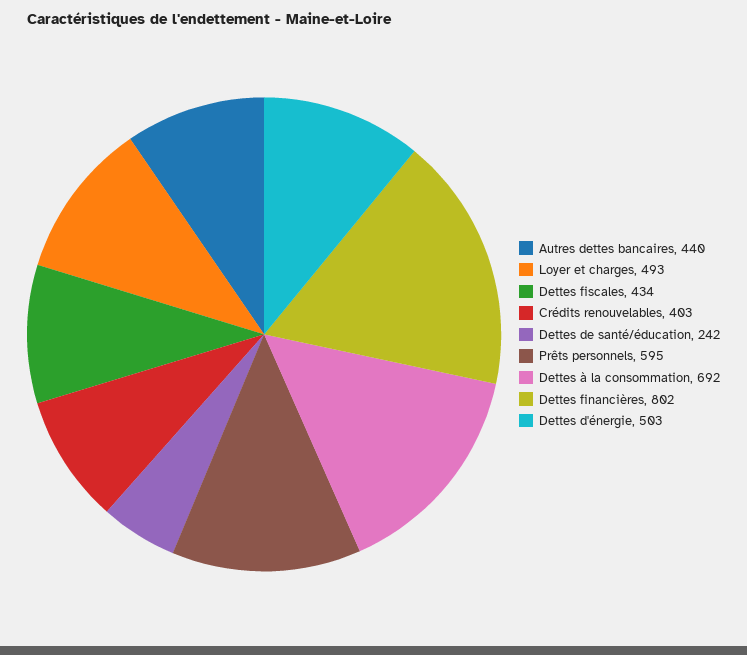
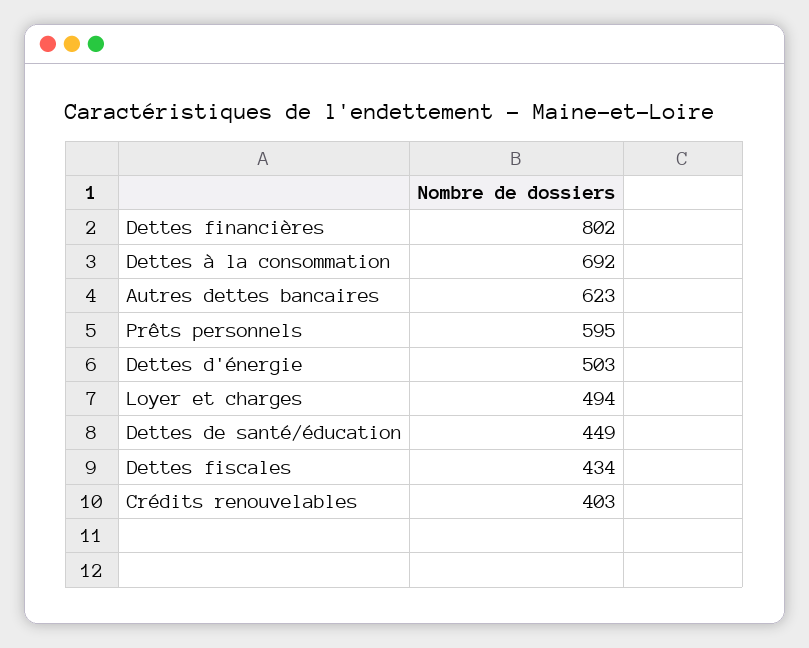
Autres dettes bancaires: 440 -> 623
Loyer et charges: 493 -> 494
Dettes de santé/éducation: 242 -> 449

